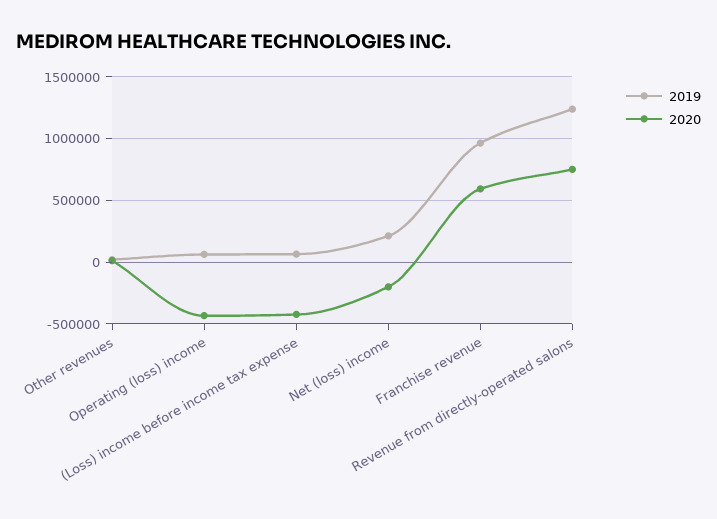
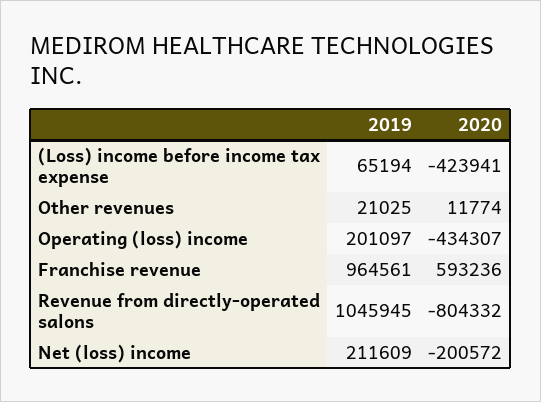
2019, Operating (loss) income: 50000 -> 201097
2019, Revenue from directly-operated salons: 1250000 -> 1045945
2020, Revenue from directly-operated salons: 750000 -> -804332

